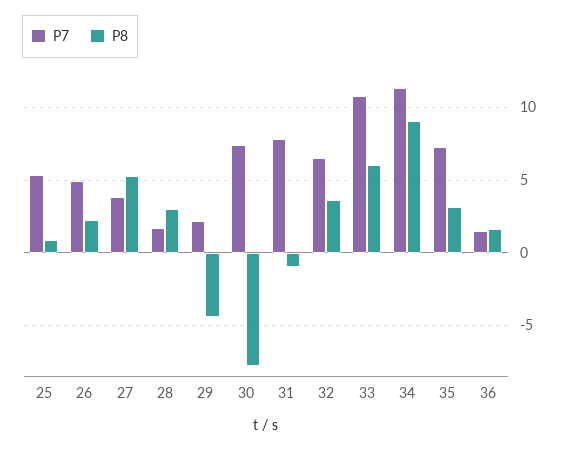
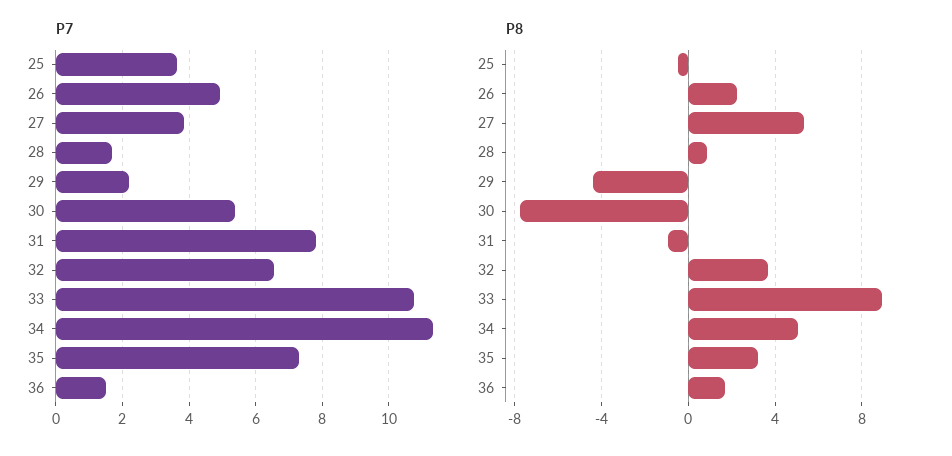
P7, 25: 5.5 -> 3.6
P8, 25: 1 -> -0.5
P8, 28: 3 -> 1
P7, 30: 7.5 -> 5.4
P8, 33: 6 -> 9
P8, 34: 9 -> 5

